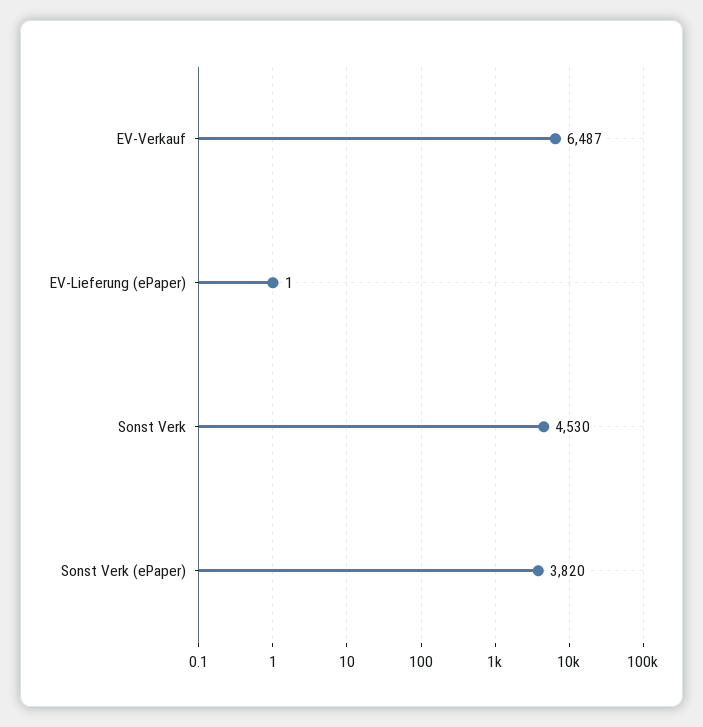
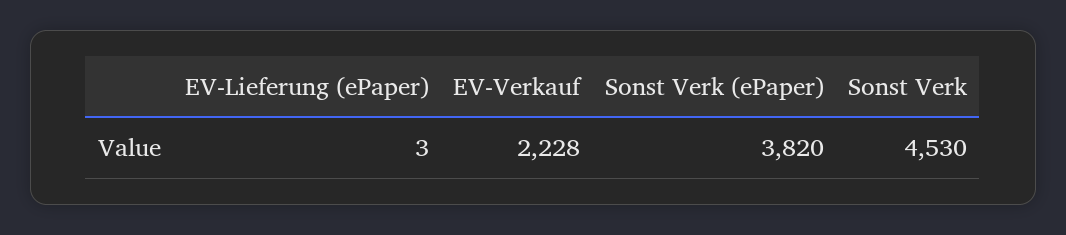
EV-Verkauf: 6487 -> 2228
EV-Lieferung (ePaper): 1 -> 3

